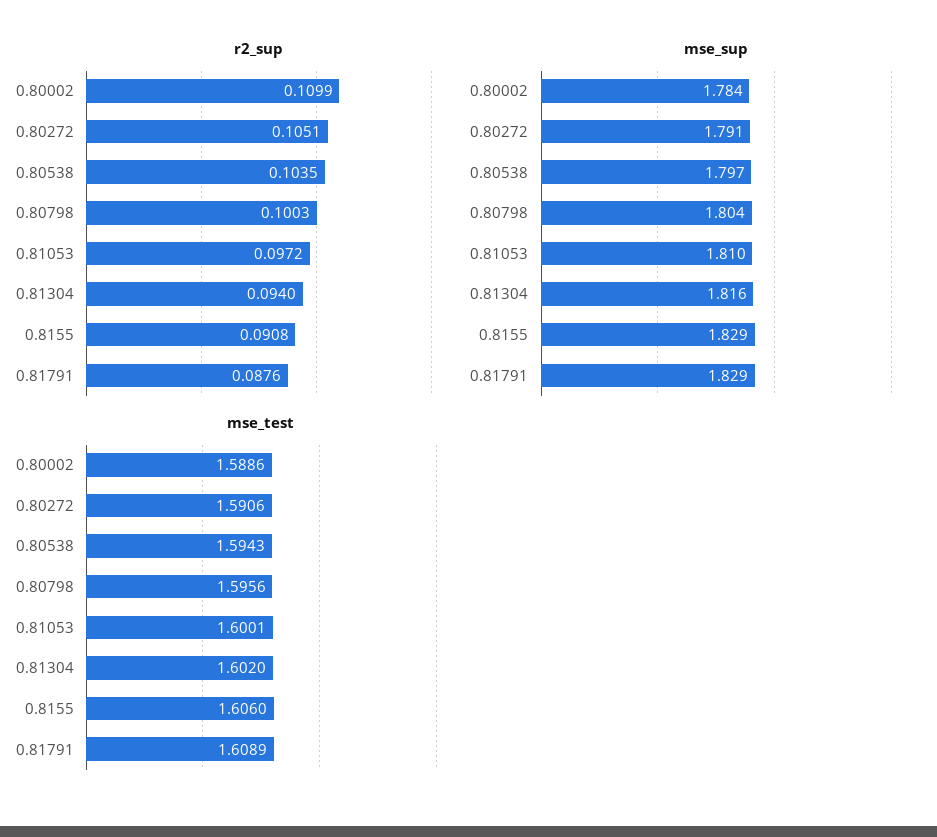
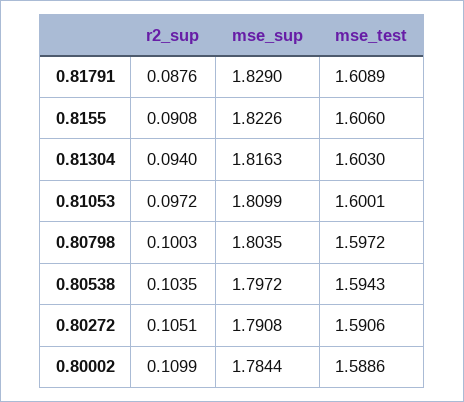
mse_sup, 0.8155: 1.829 -> 1.8226
mse_test, 0.80798: 1.5956 -> 1.5972
mse_test, 0.81304: 1.602 -> 1.603

